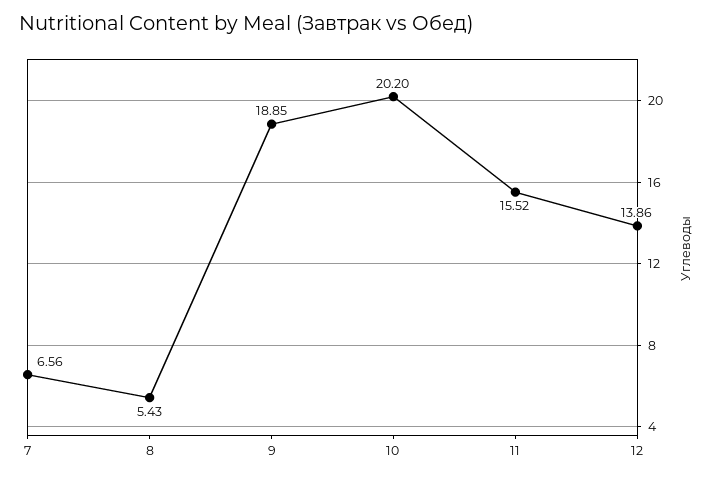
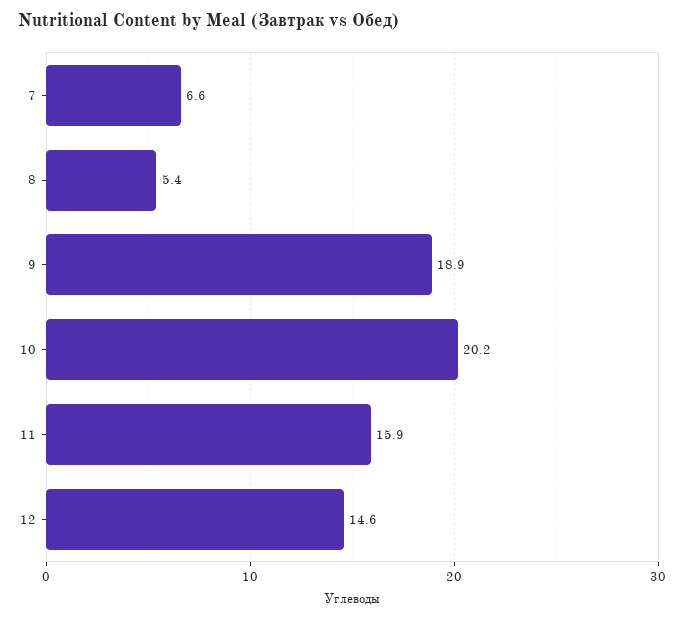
11: 15.52 -> 15.9
12: 13.86 -> 14.6

